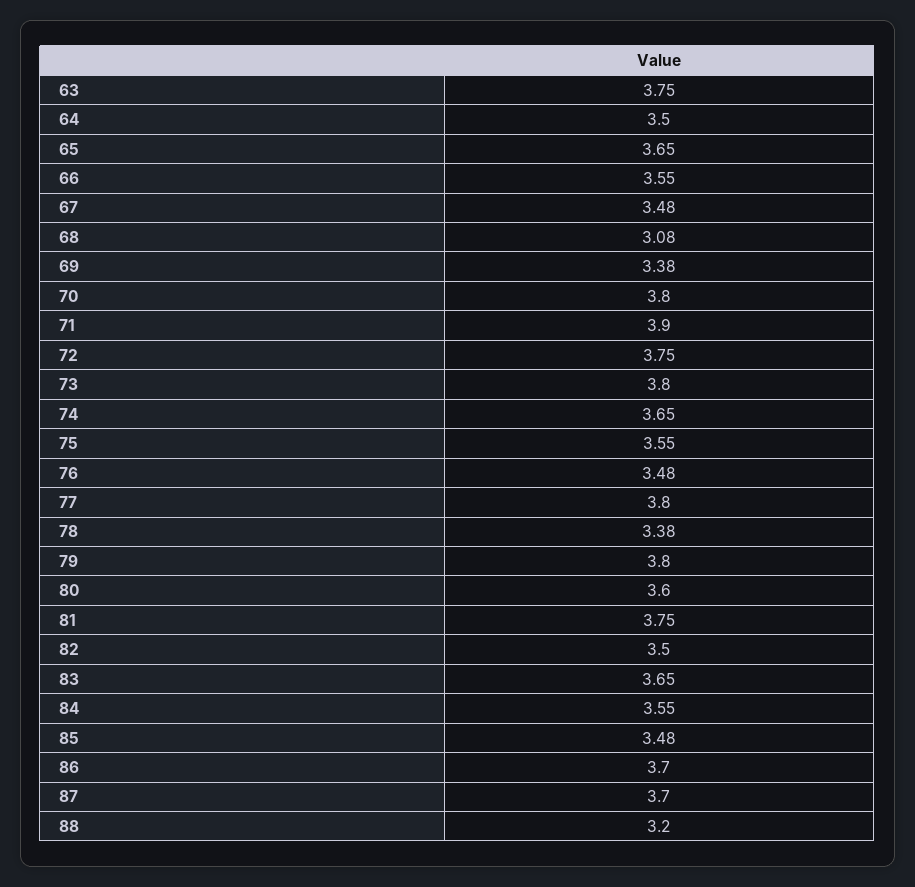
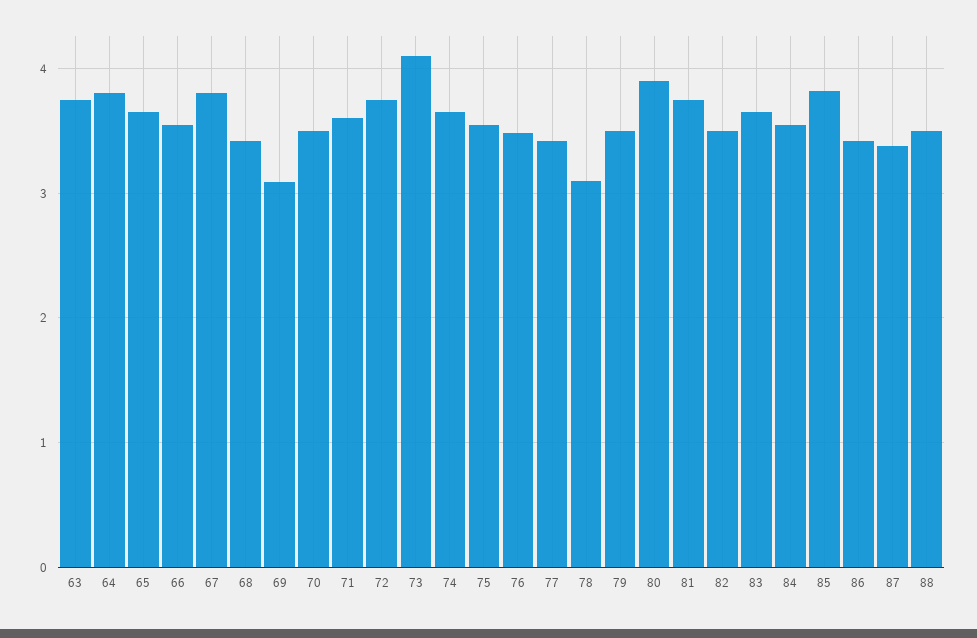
64: 3.5 -> 3.8
67: 3.48 -> 3.8
68: 3.08 -> 3.4
69: 3.38 -> 3.1
70: 3.8 -> 3.5
71: 3.9 -> 3.6
73: 3.8 -> 4.1
77: 3.8 -> 3.4
78: 3.38 -> 3.1
79: 3.8 -> 3.5
80: 3.6 -> 3.9
85: 3.48 -> 3.8
86: 3.7 -> 3.4
87: 3.7 -> 3.4
88: 3.2 -> 3.5

